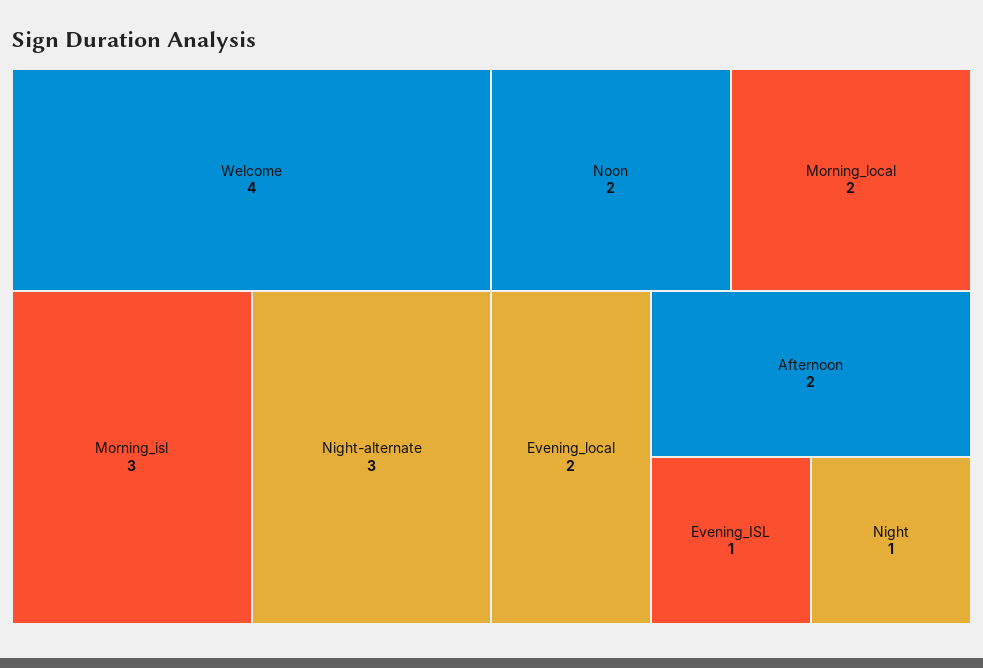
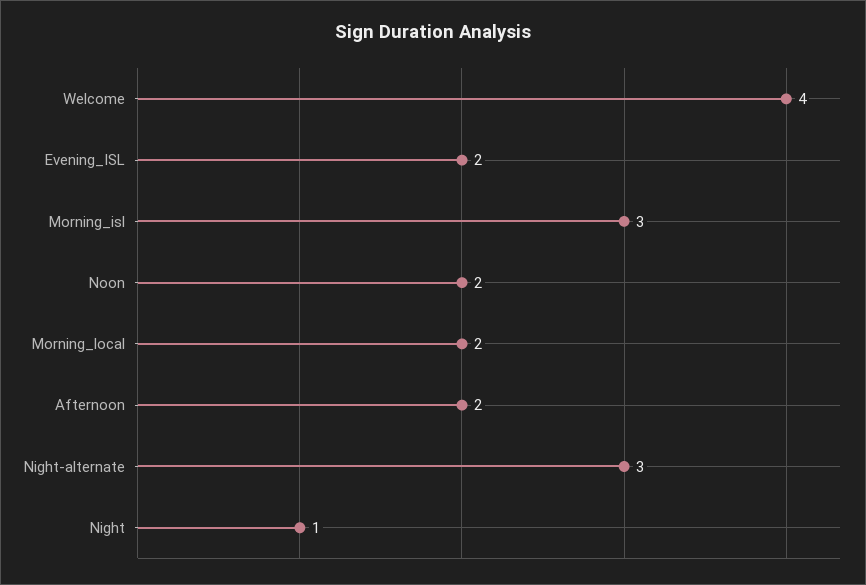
Evening_local: 2 -> none
Evening_ISL: 1 -> 2

